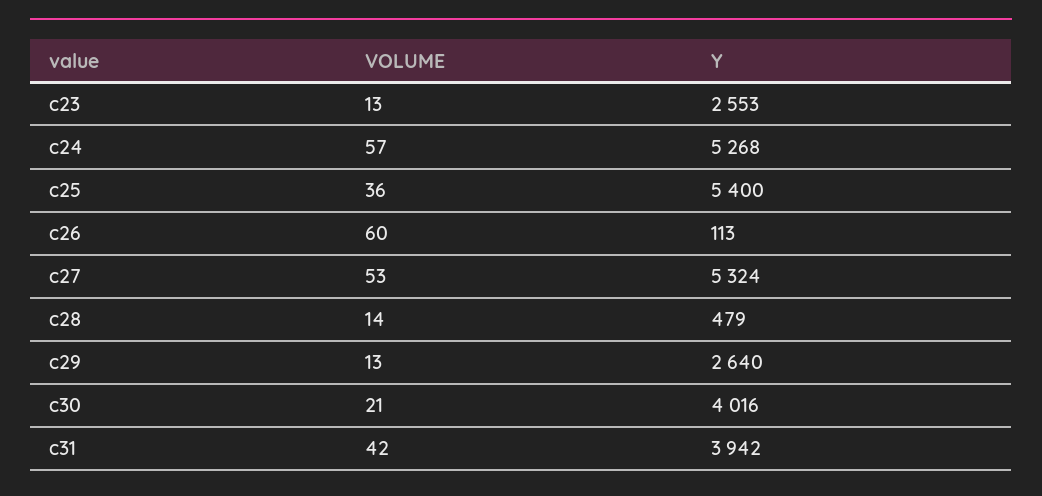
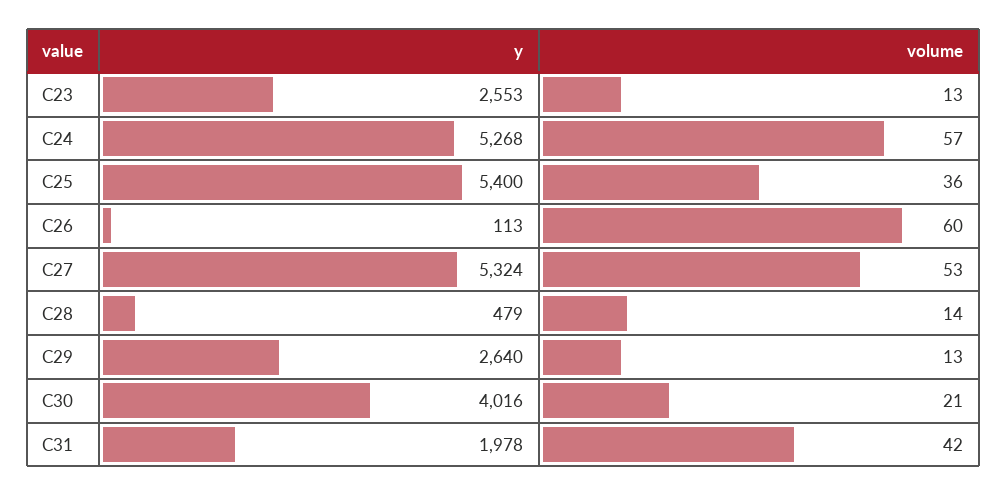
Y, c31: 3942 -> 1978

